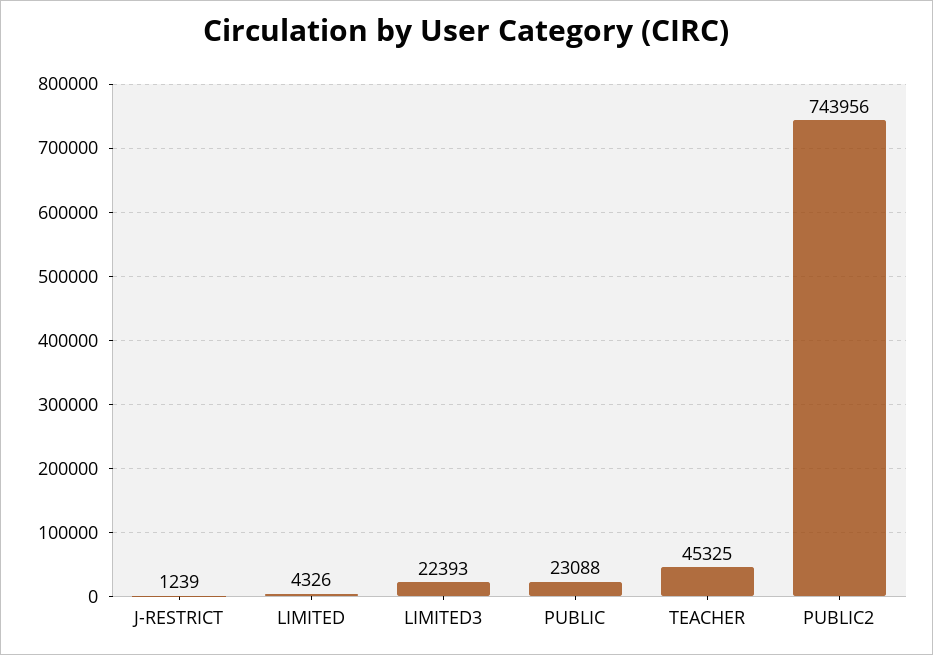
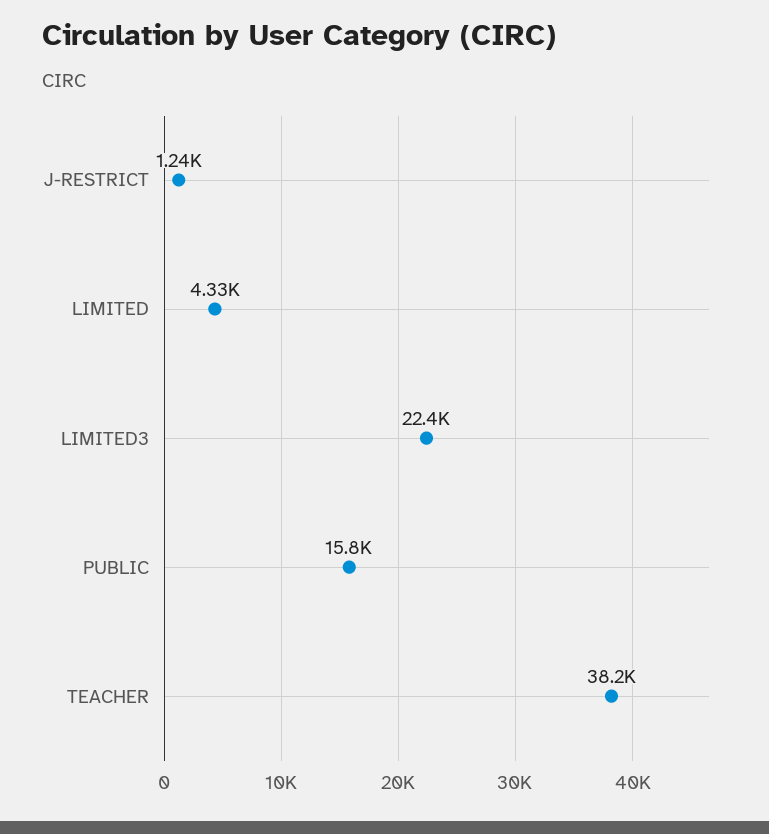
PUBLIC: 23088 -> 15800
TEACHER: 45325 -> 38200
PUBLIC2: 743956 -> none

